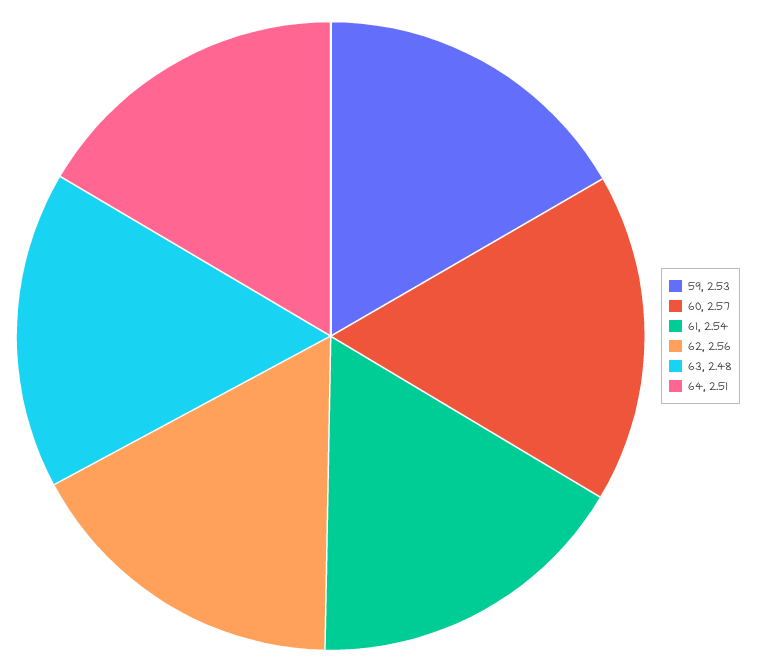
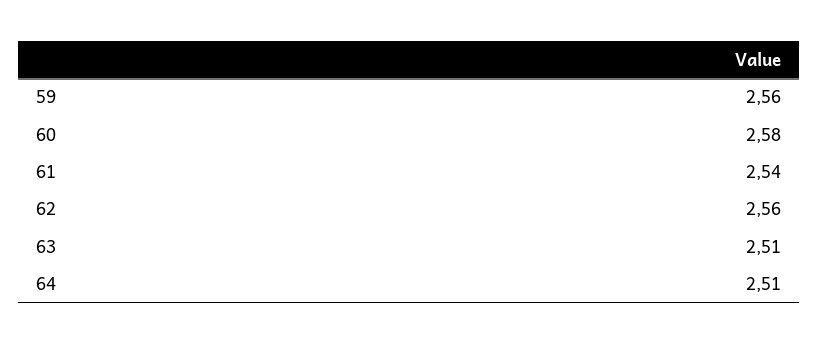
59: 2.53 -> 2.56
60: 2.57 -> 2.58
63: 2.48 -> 2.51

